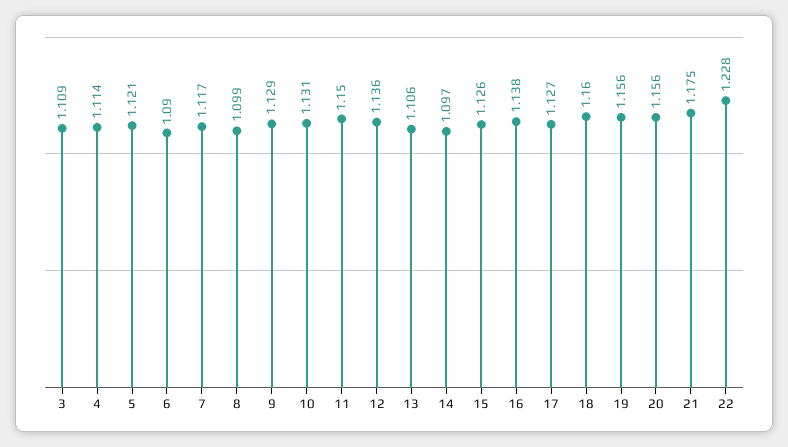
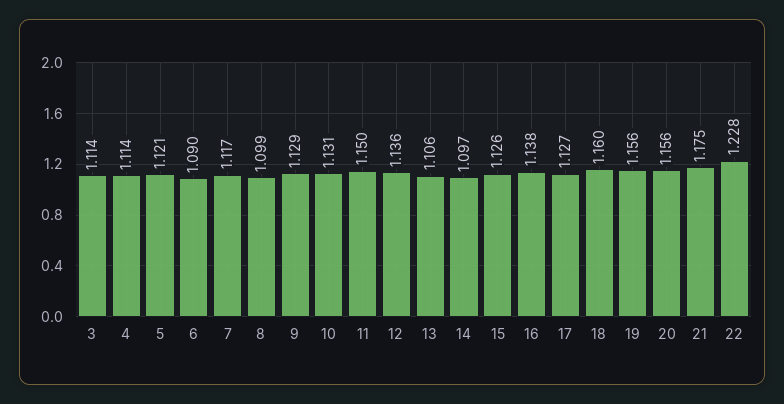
3: 1.109 -> 1.114

